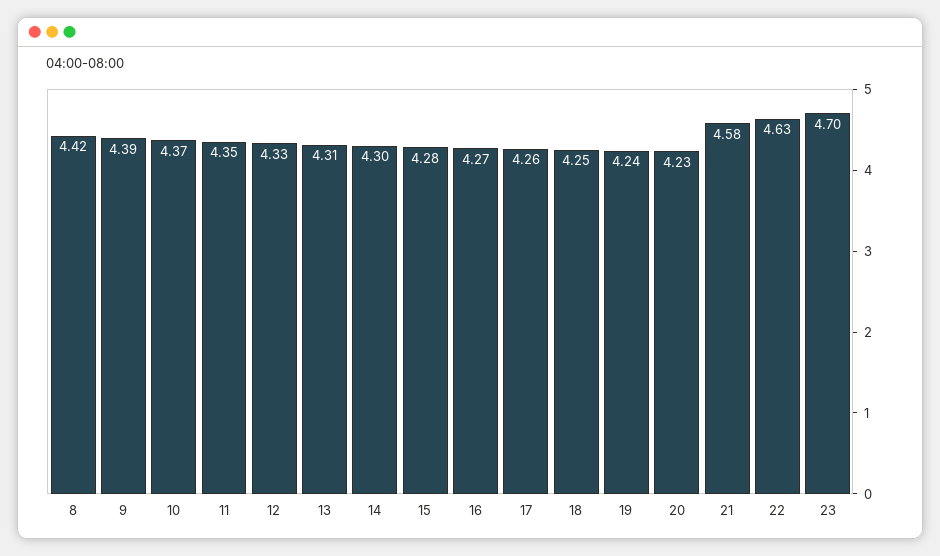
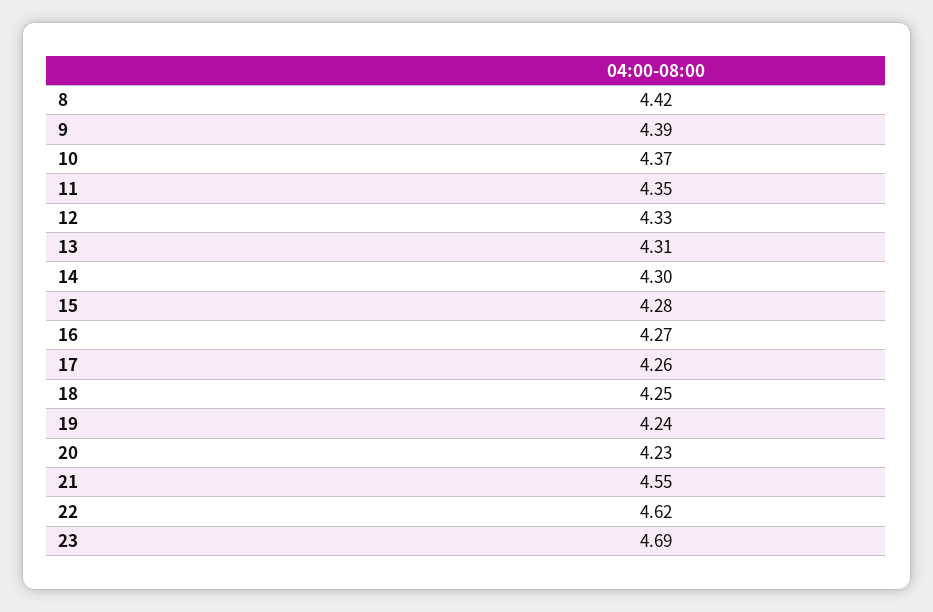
21: 4.58 -> 4.55
22: 4.63 -> 4.62
23: 4.7 -> 4.69

